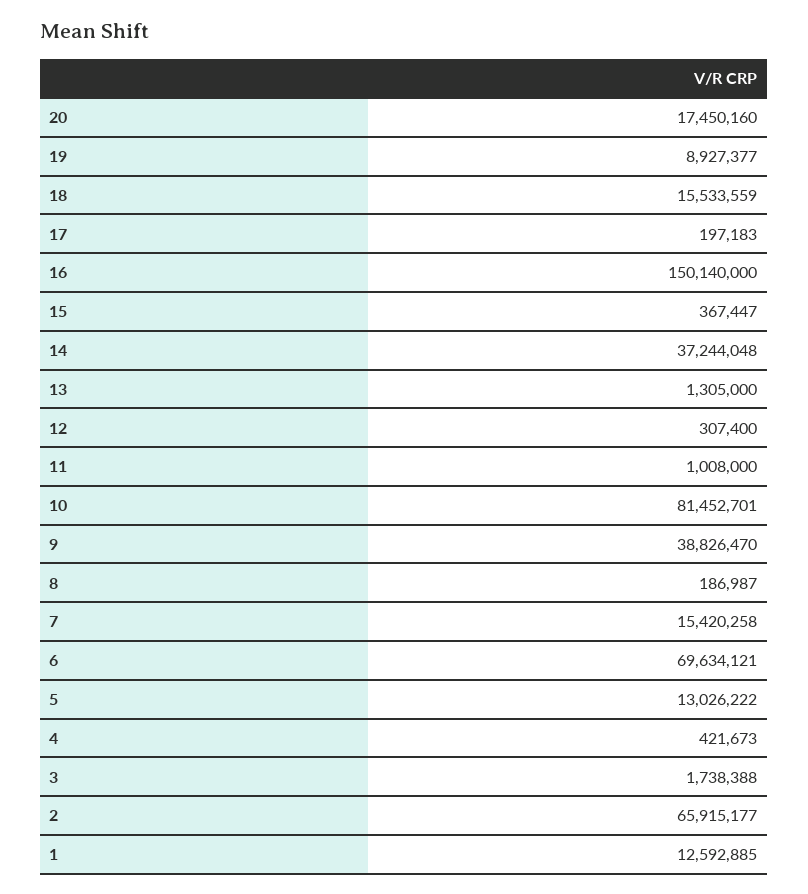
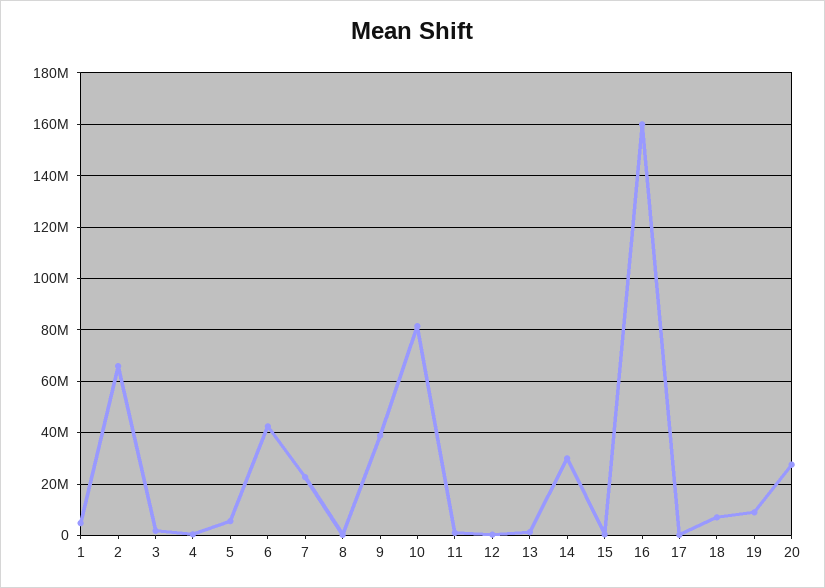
20: 17450160 -> 27500000
18: 15533559 -> 7500000
16: 150140000 -> 160000000
14: 37244048 -> 30000000
7: 15420258 -> 22500000
6: 69634121 -> 42500000
5: 13026222 -> 5000000
1: 12592885 -> 5000000

